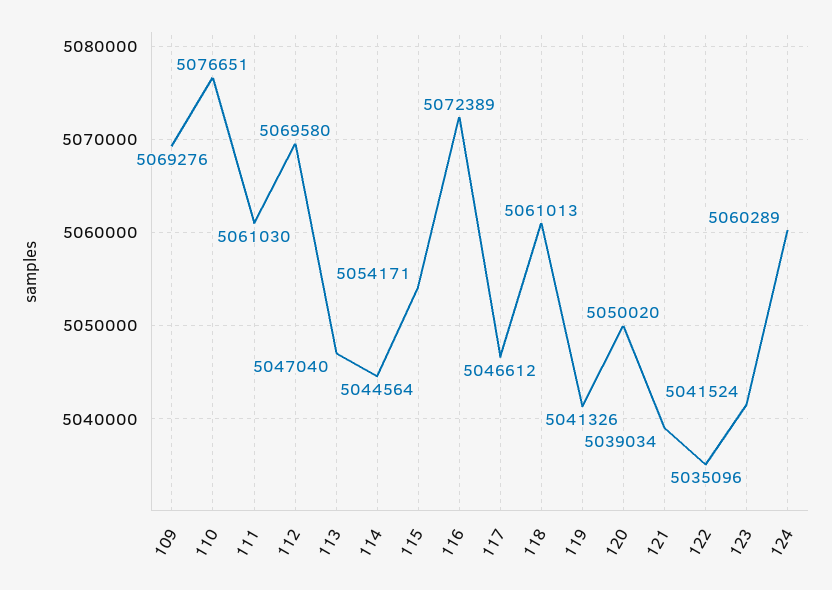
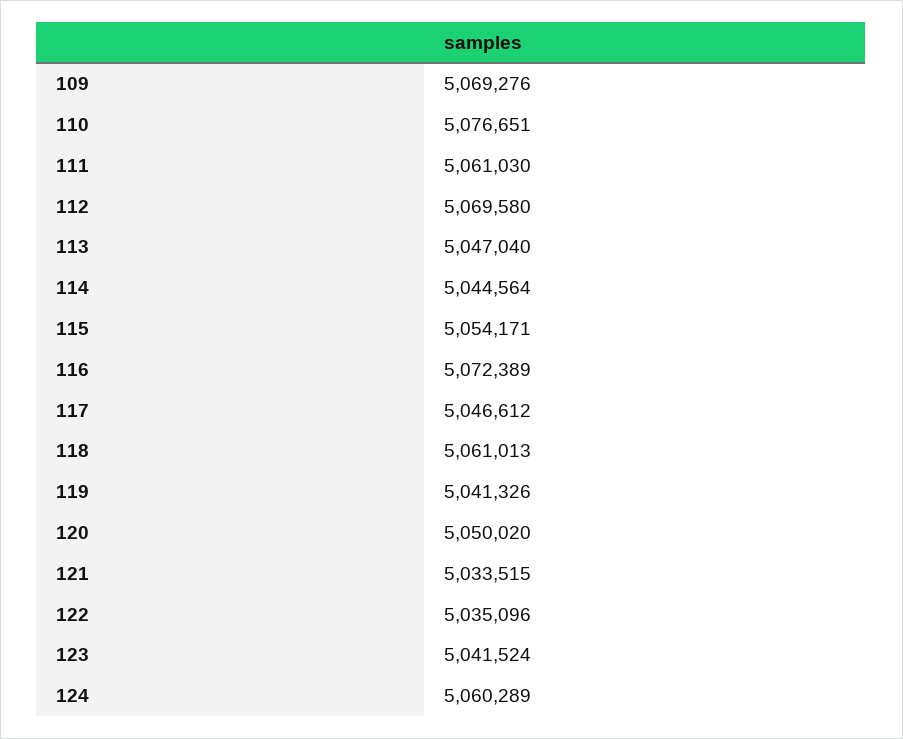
121: 5039034 -> 5033515

